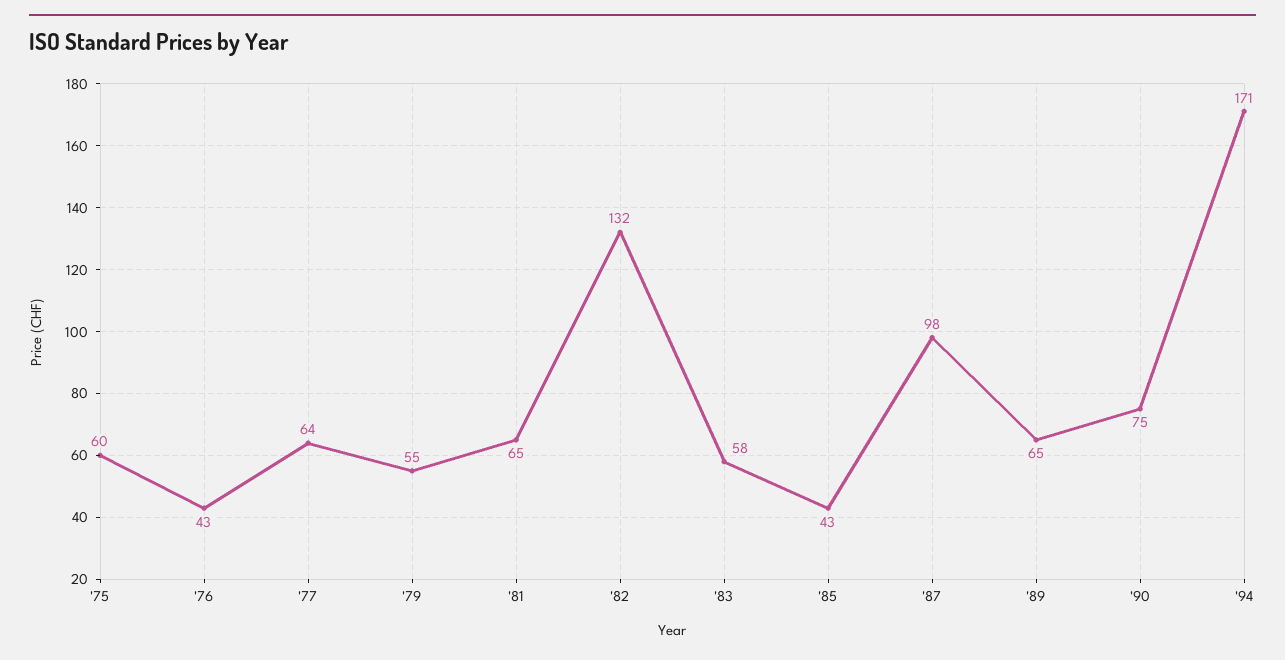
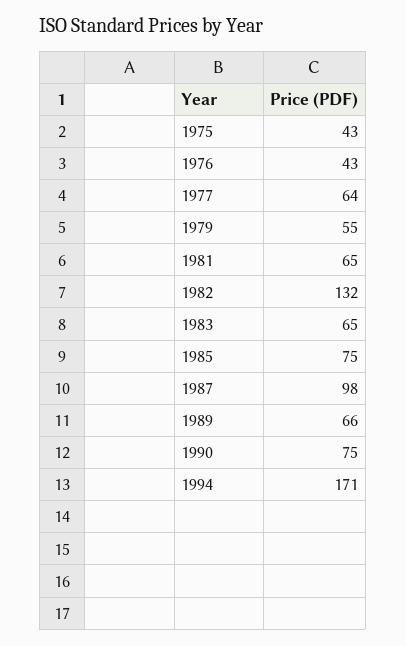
'75: 60 -> 43
'83: 58 -> 65
'85: 43 -> 75
'89: 65 -> 66

